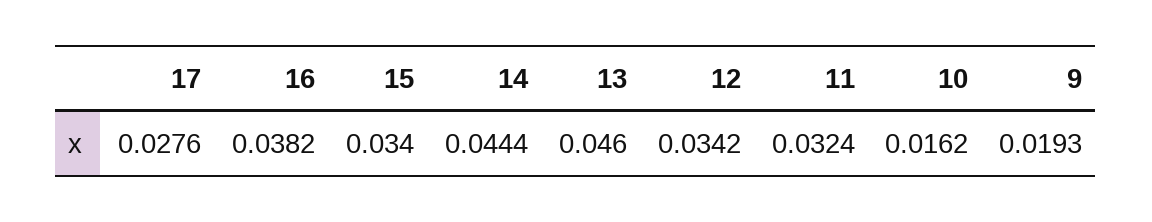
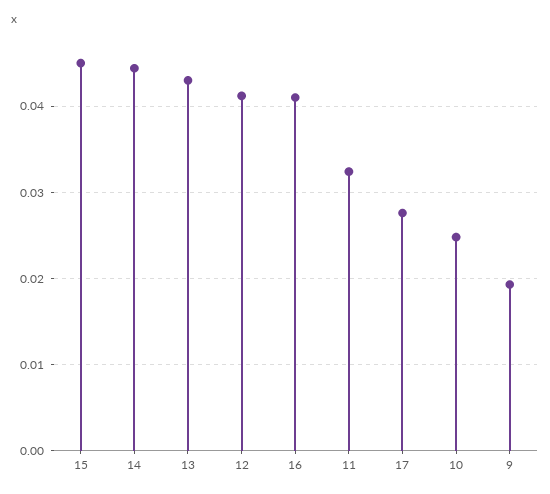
16: 0.0382 -> 0.041
15: 0.034 -> 0.045
13: 0.046 -> 0.043
12: 0.0342 -> 0.041
10: 0.0162 -> 0.025

